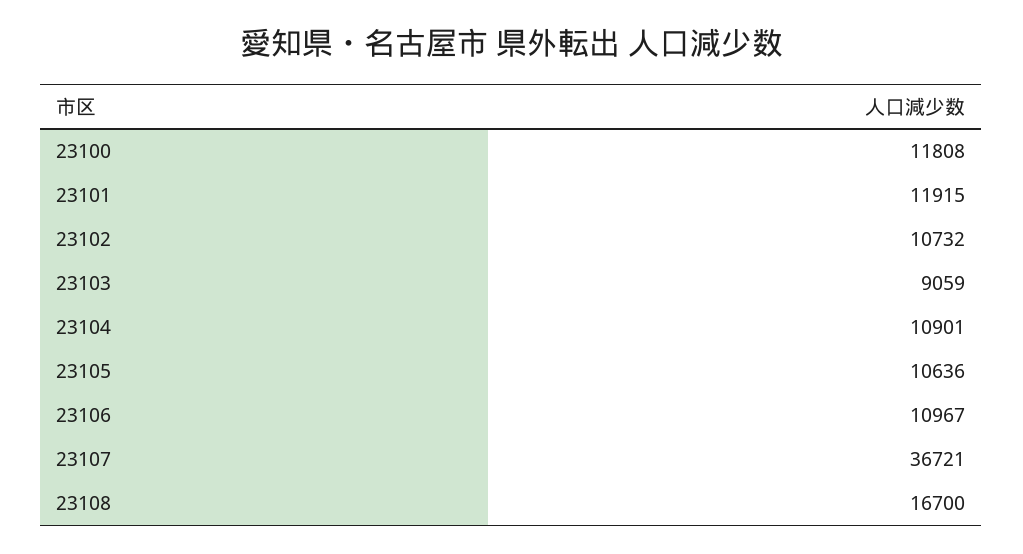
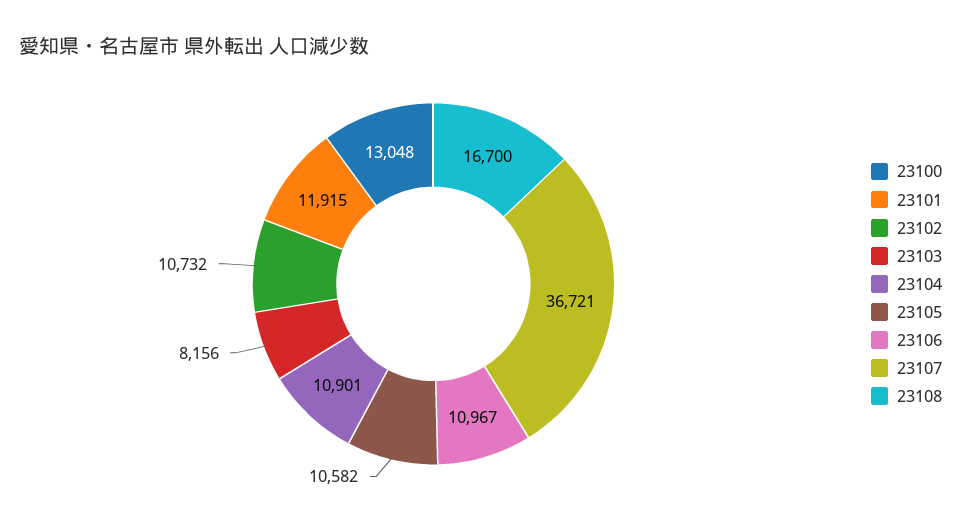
23100: 11808 -> 13048
23103: 9059 -> 8156
23105: 10636 -> 10582

